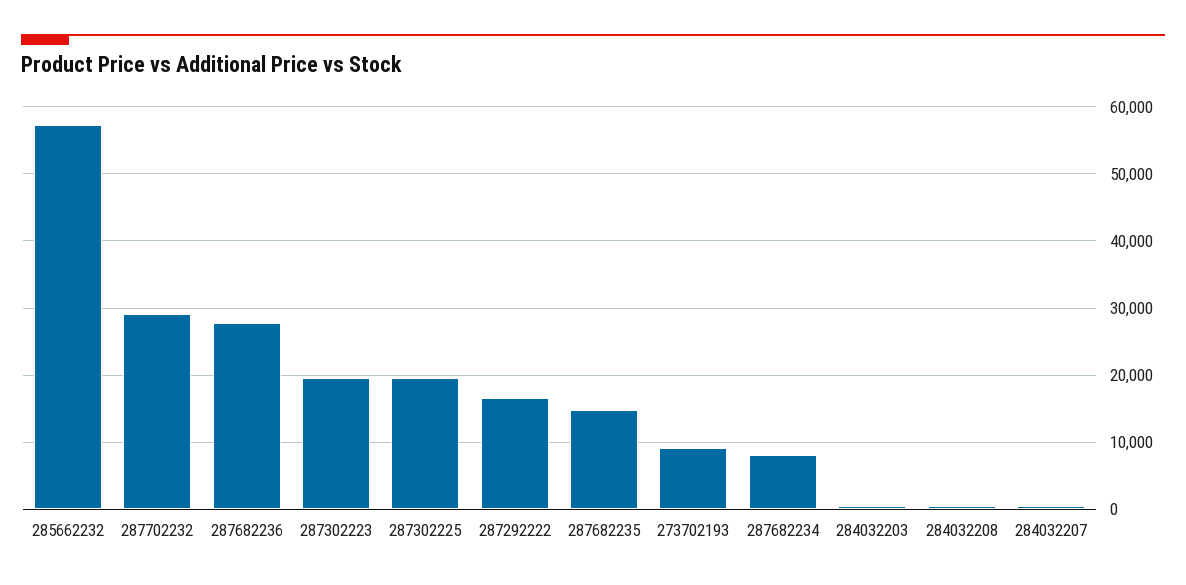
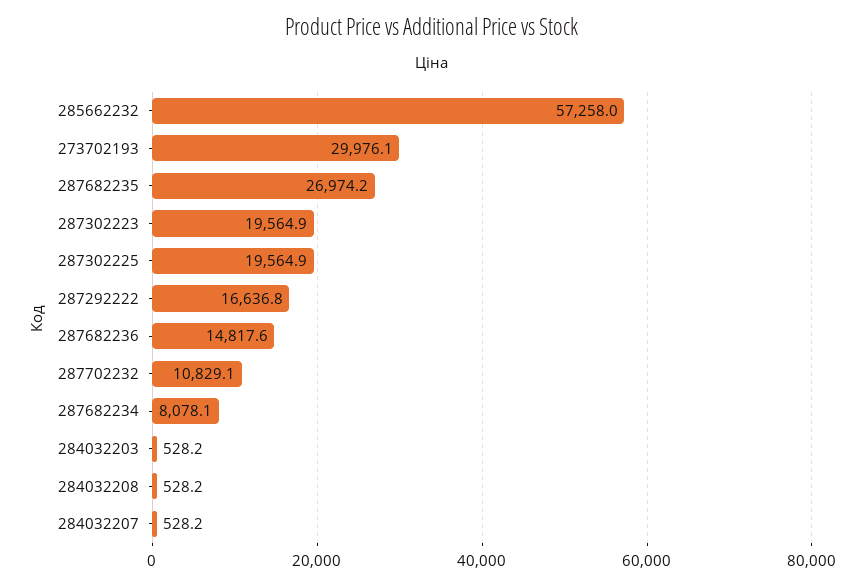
287702232: 29000 -> 10829.1
287682236: 28000 -> 14817.6
287682235: 15000 -> 26974.2
273702193: 9000 -> 29976.1

